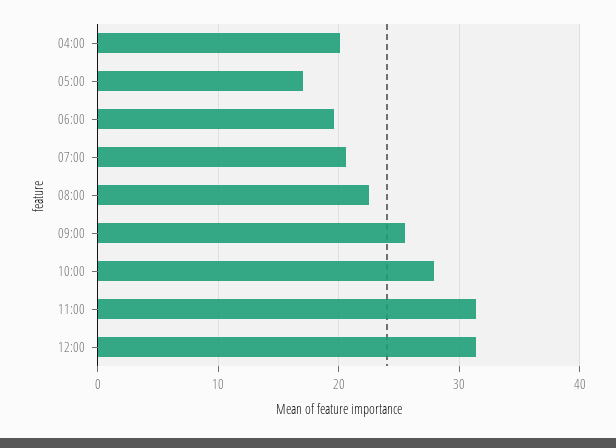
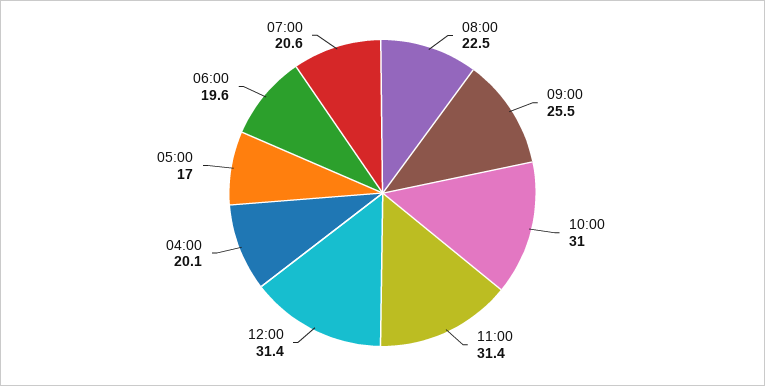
10:00: 28 -> 31

